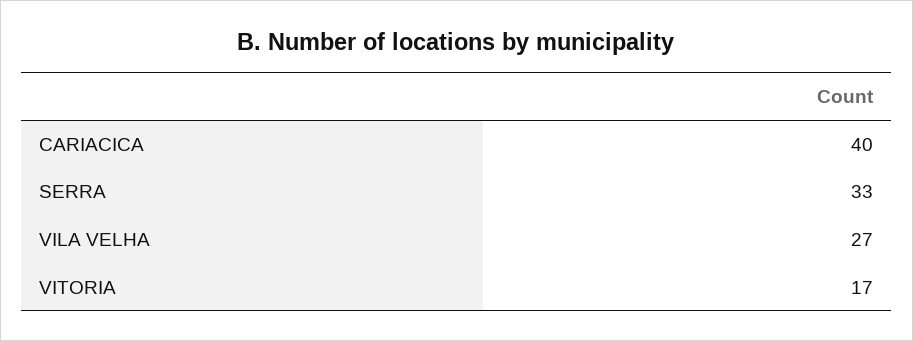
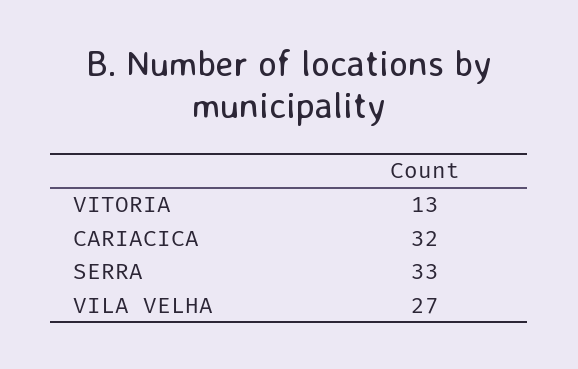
CARIACICA: 40 -> 32
VITORIA: 17 -> 13

